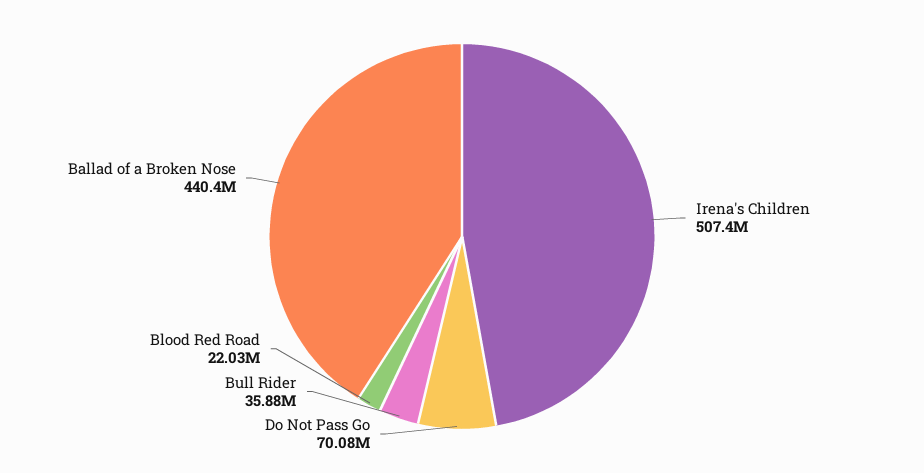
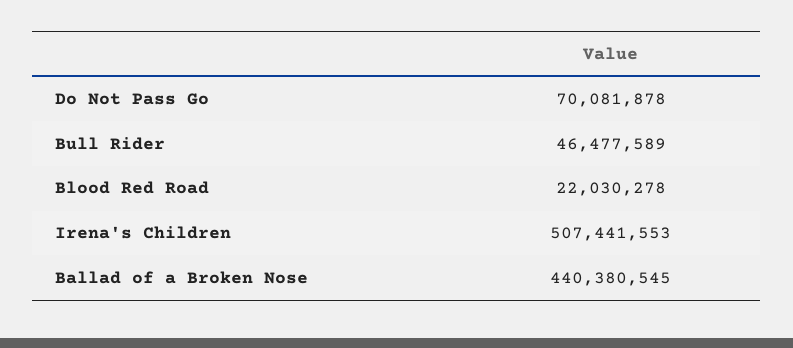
Bull Rider: 35880000 -> 46477589

